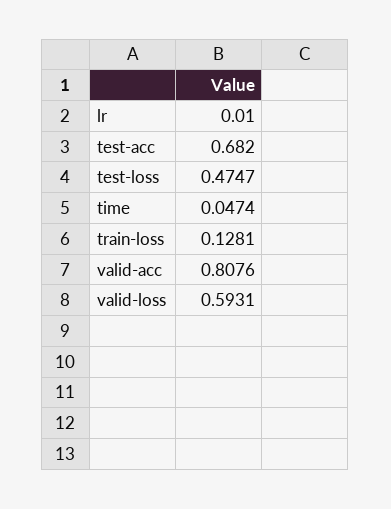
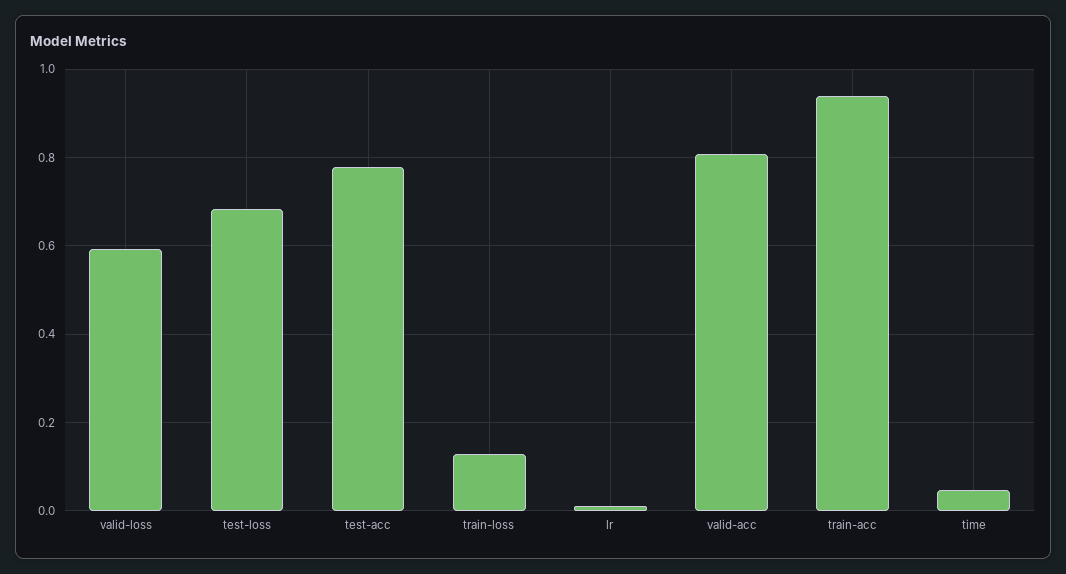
test-acc: 0.682 -> 0.78
test-loss: 0.4747 -> 0.68
train-acc: none -> 0.94

